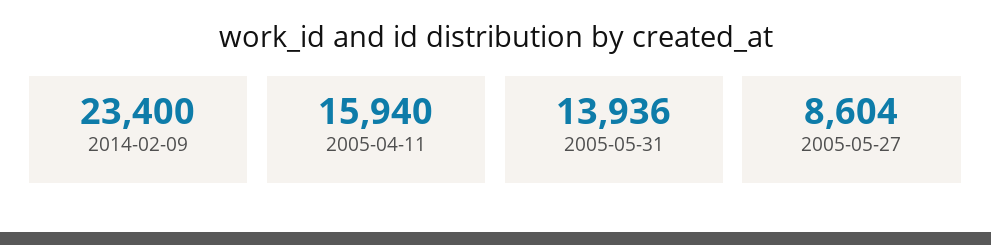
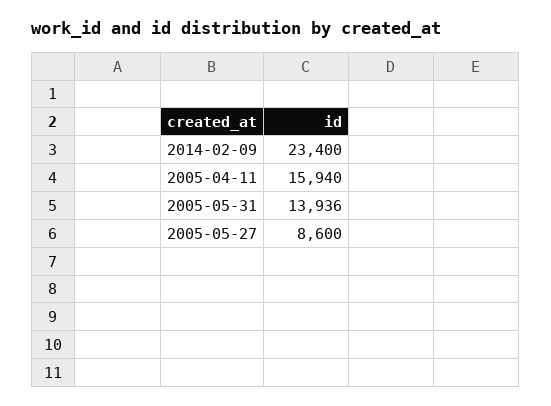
2005-05-27: 8604 -> 8600

